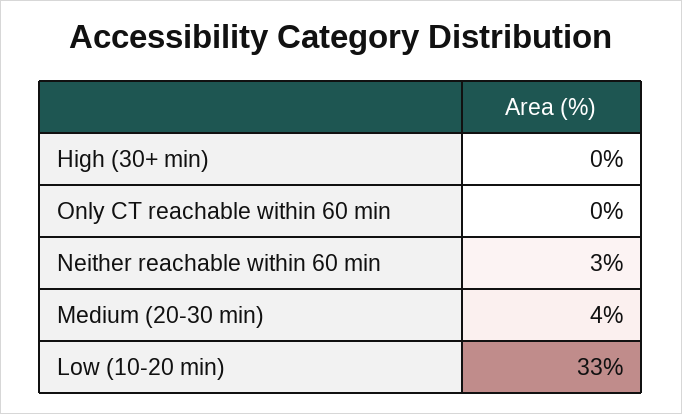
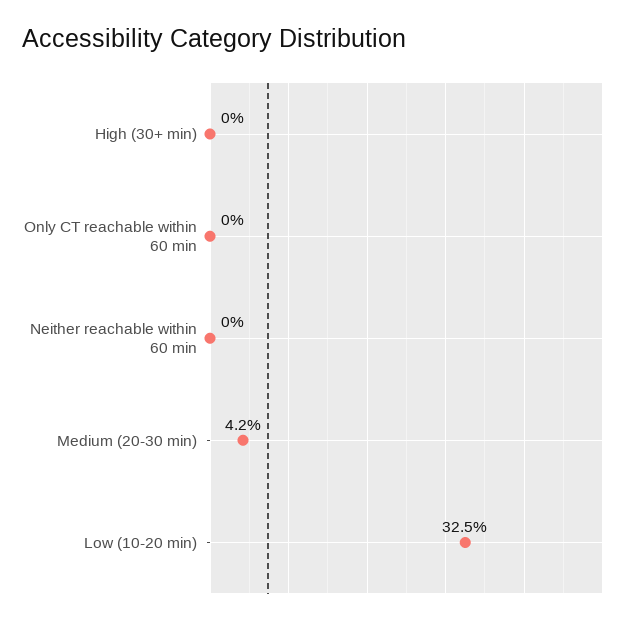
Neither reachable within 60 min: 3 -> 0

